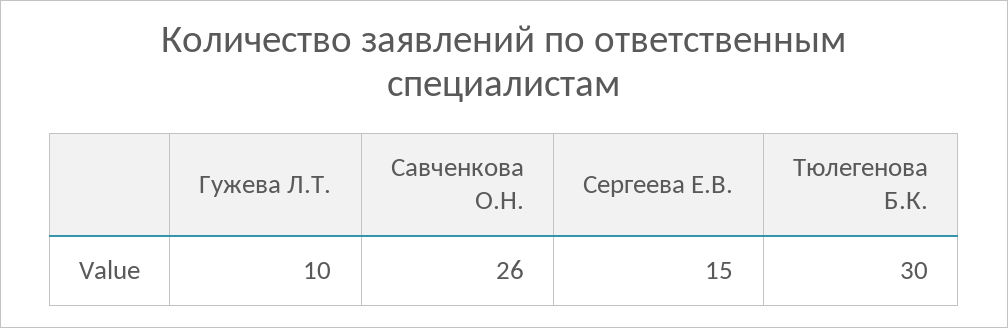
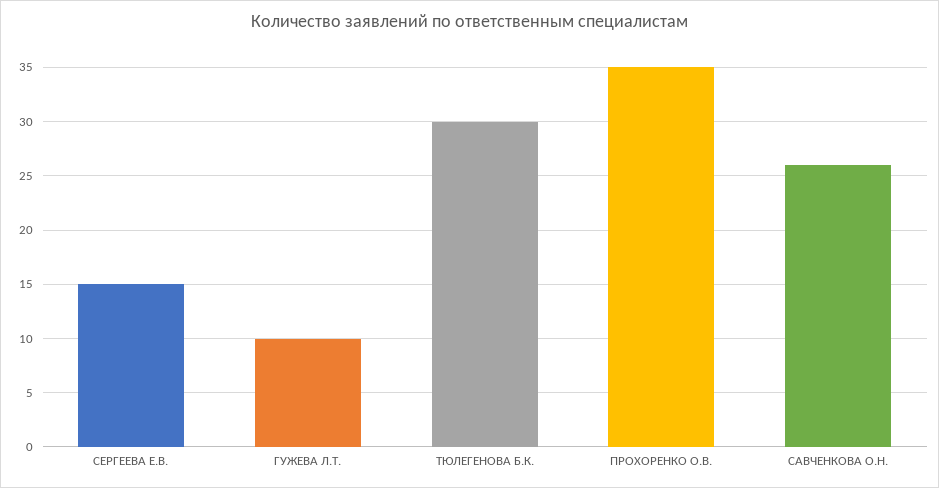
ПРОХОРЕНКО О.В.: none -> 35

